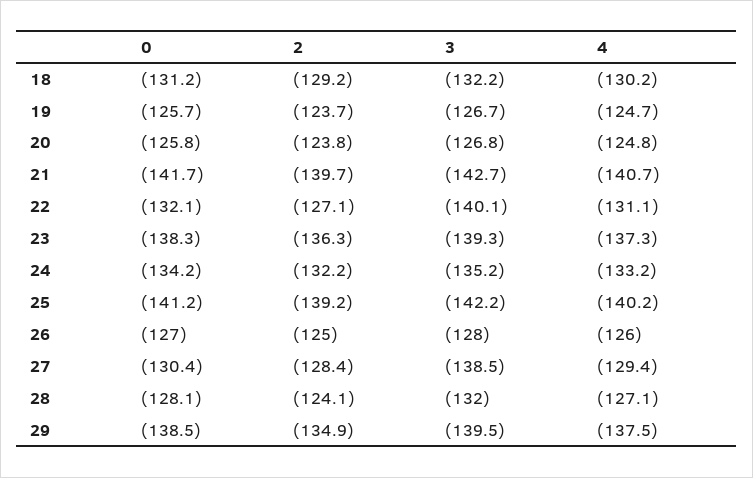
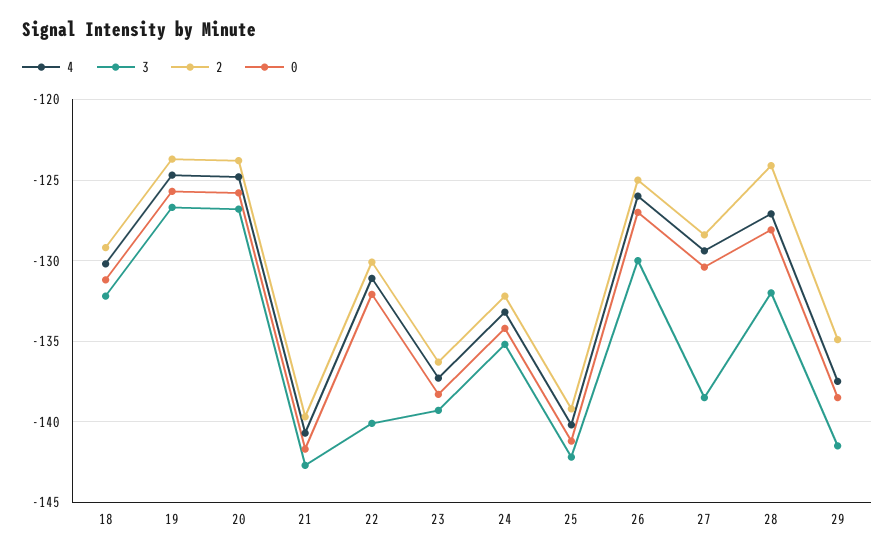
2, 22: -127.1 -> -130
3, 26: -128 -> -130
3, 29: -139.5 -> -141.5

